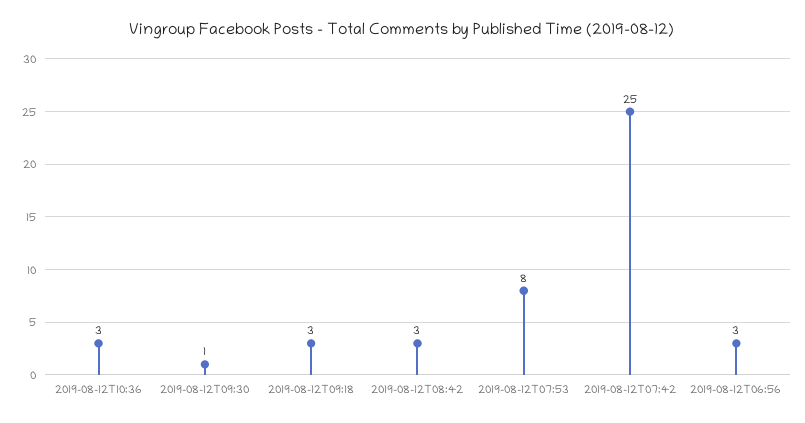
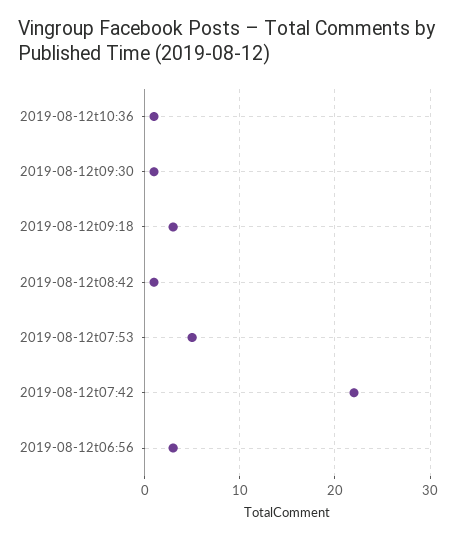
2019-08-12T10:36: 3 -> 1
2019-08-12T08:42: 3 -> 1
2019-08-12T07:53: 8 -> 5
2019-08-12T07:42: 25 -> 22

